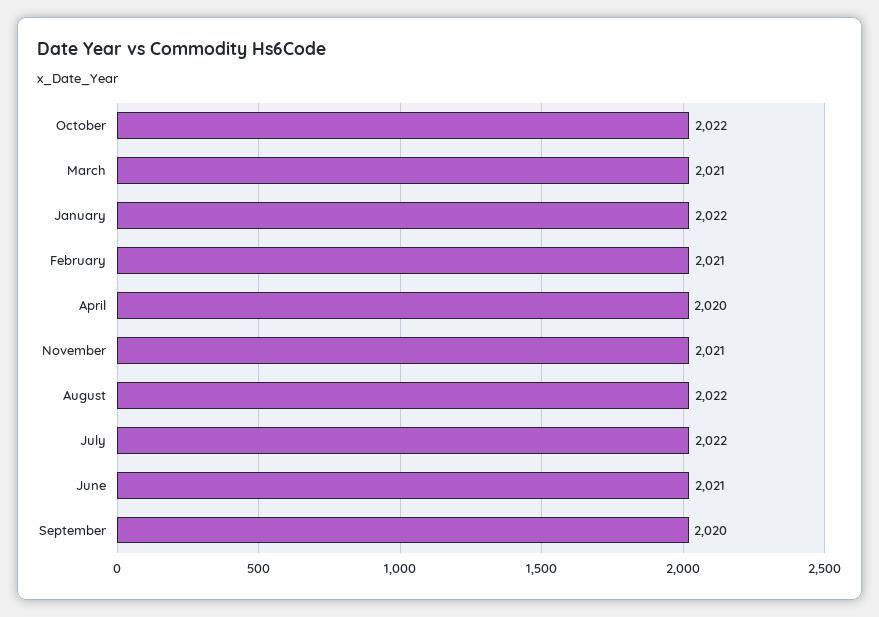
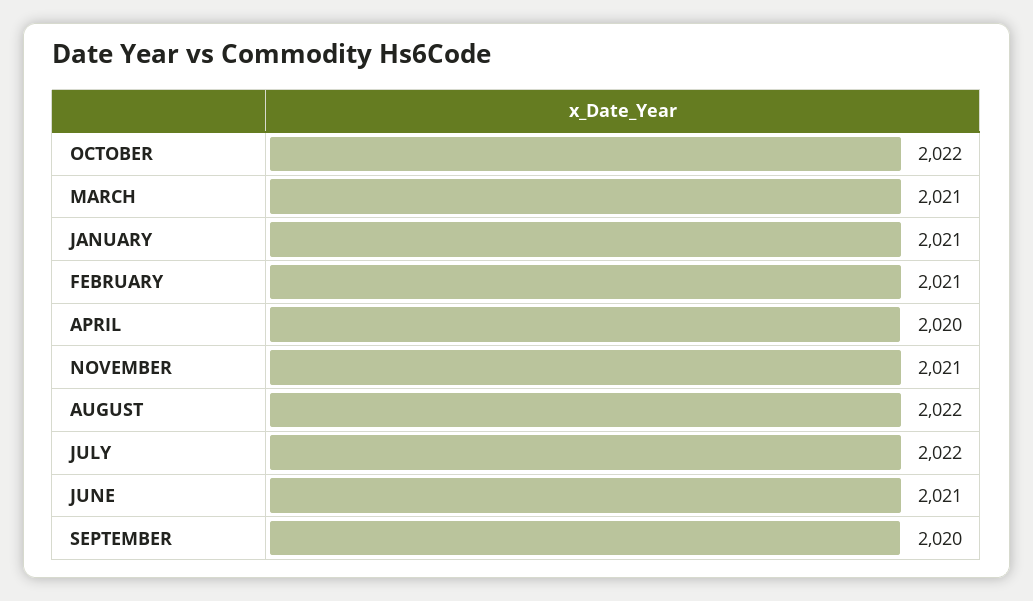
January: 2022 -> 2021

